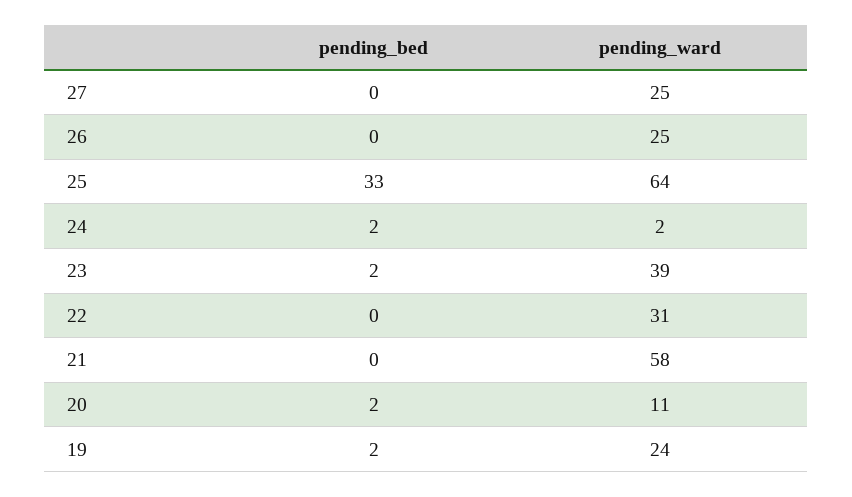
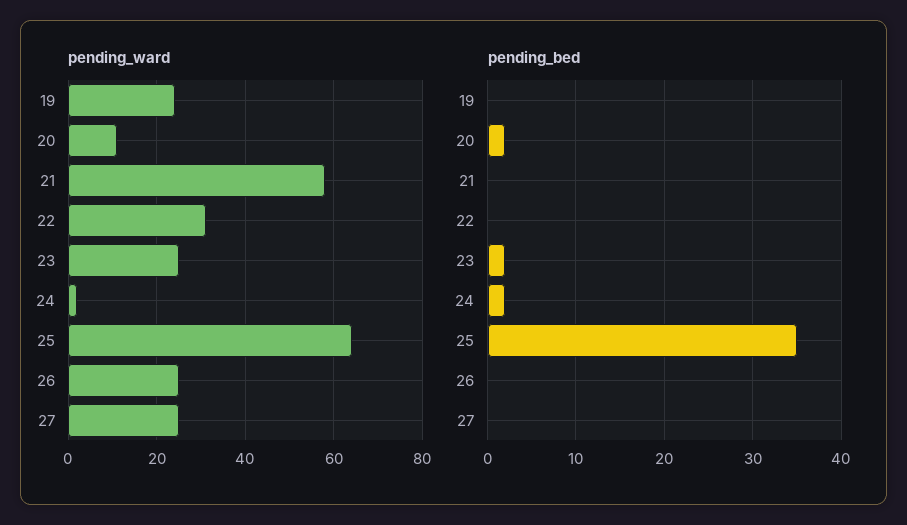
pending_bed, 25: 33 -> 35
pending_ward, 23: 39 -> 25
pending_bed, 19: 2 -> 0

